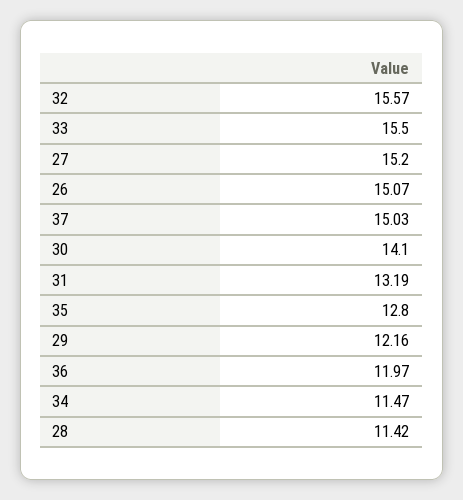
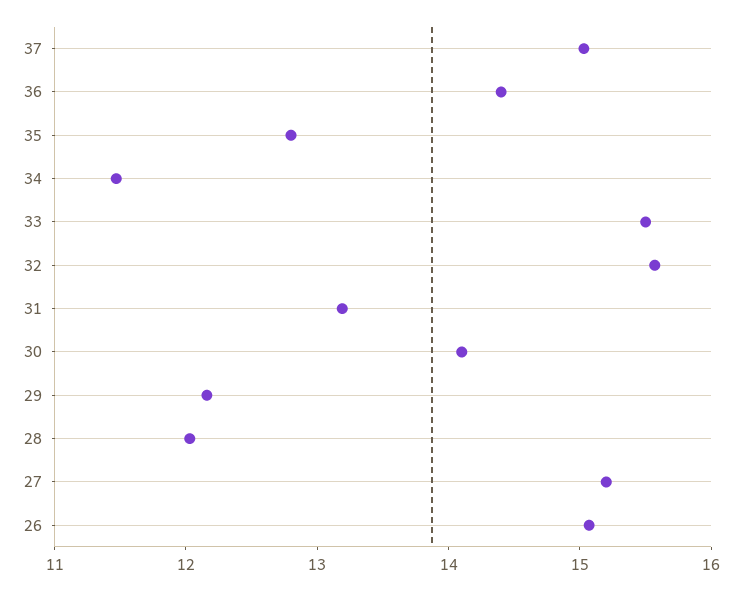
36: 11.97 -> 14.4
28: 11.42 -> 12

